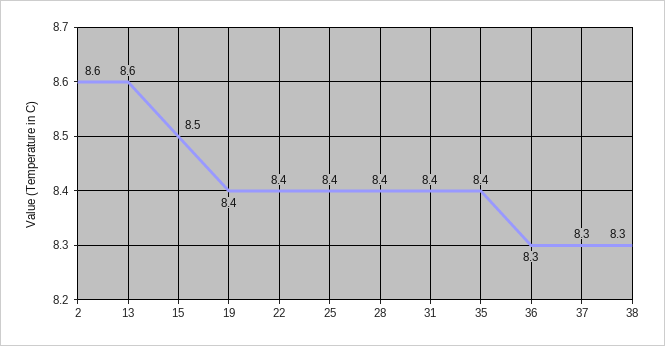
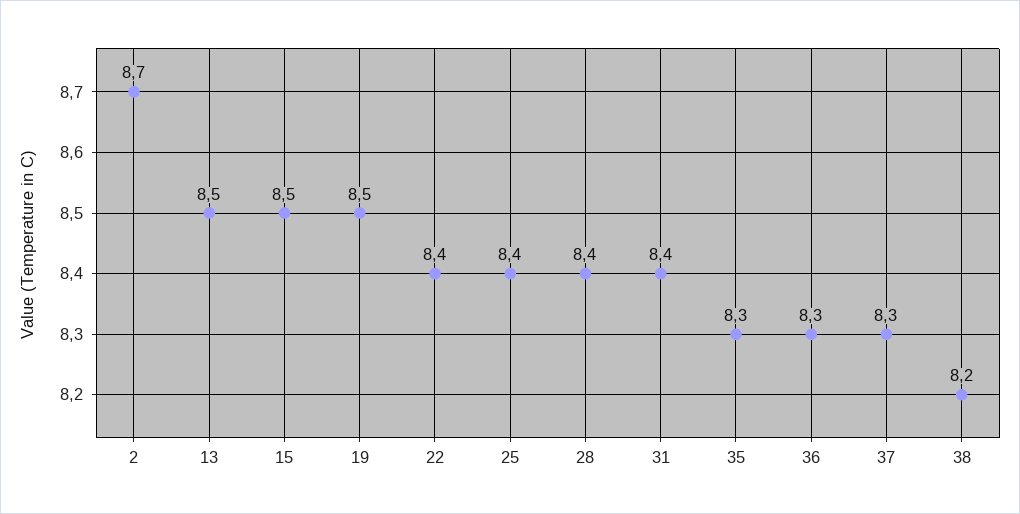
2: 8.6 -> 8.7
13: 8.6 -> 8.5
19: 8.4 -> 8.5
35: 8.4 -> 8.3
38: 8.3 -> 8.2

